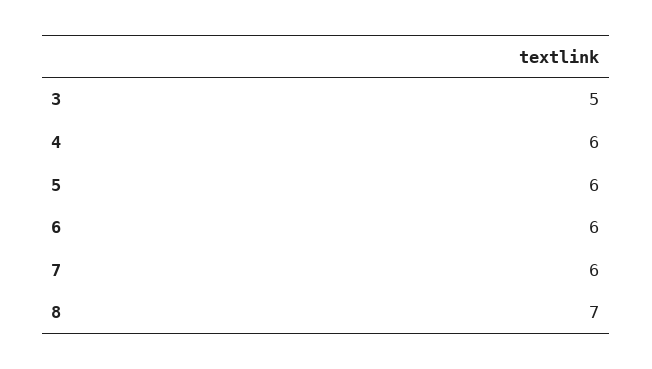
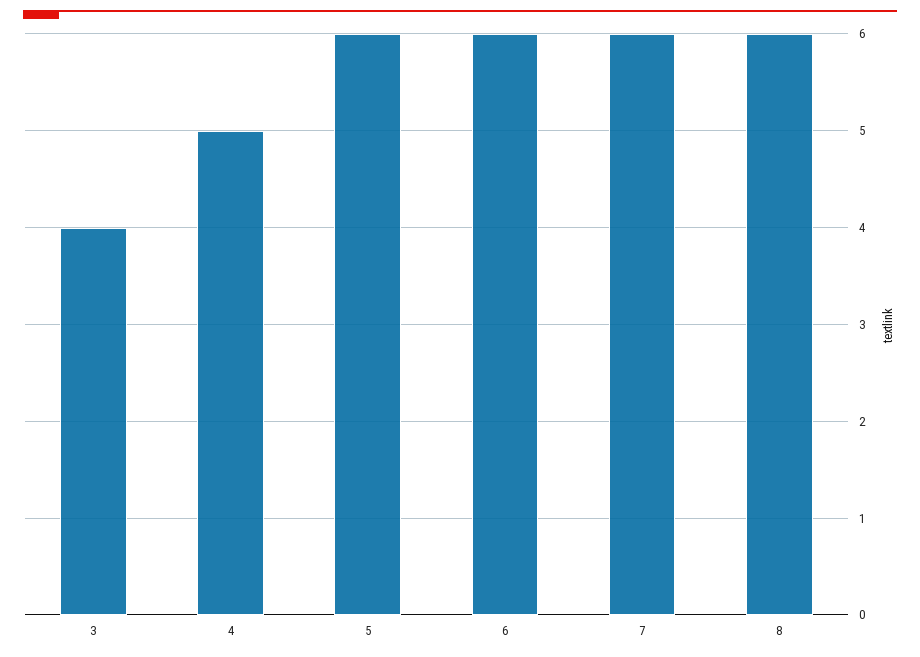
3: 5 -> 4
4: 6 -> 5
8: 7 -> 6

